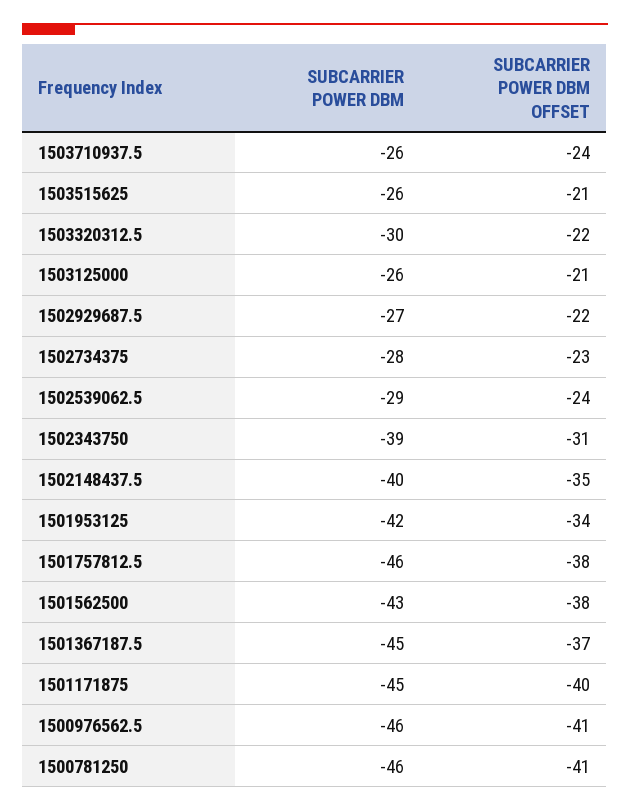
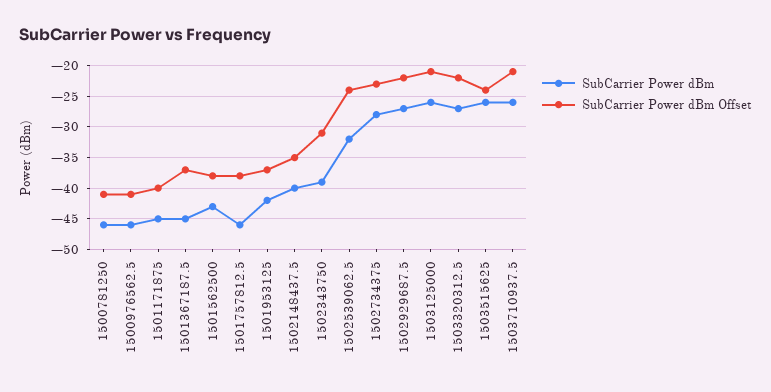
SUBCARRIER POWER DBM OFFSET, 1503710937.5: -24 -> -21
SUBCARRIER POWER DBM OFFSET, 1503515625: -21 -> -24
SUBCARRIER POWER DBM, 1503320312.5: -30 -> -27
SUBCARRIER POWER DBM, 1502539062.5: -29 -> -32
SUBCARRIER POWER DBM OFFSET, 1501953125: -34 -> -37

